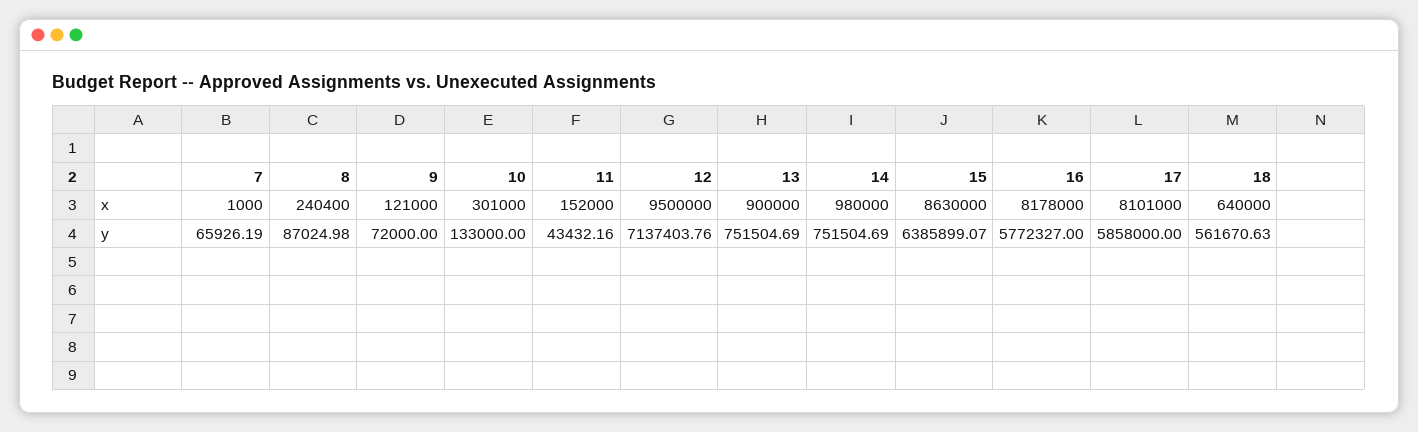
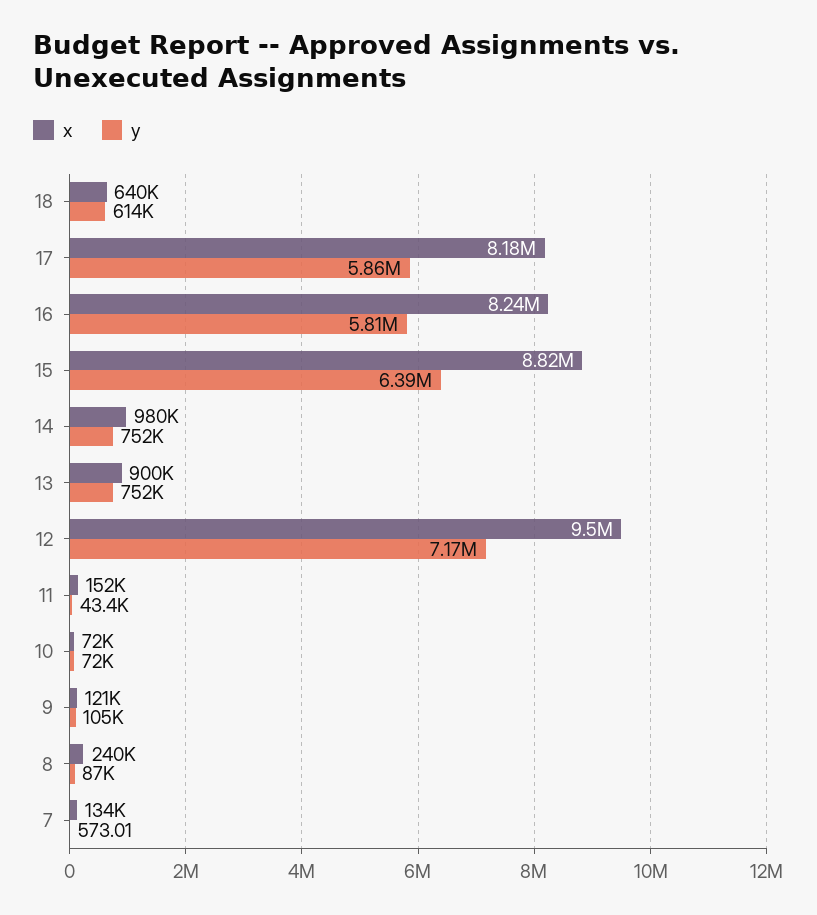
x, 7: 1000 -> 134000
x, 10: 301000 -> 72000
x, 15: 8630000 -> 8820000
x, 16: 8178000 -> 8240000
x, 17: 8101000 -> 8180000
y, 7: 65926.19 -> 573.01
y, 9: 72000 -> 105000
y, 10: 133000 -> 72000
y, 12: 7137403.76 -> 7170000
y, 16: 5772327 -> 5810000
y, 18: 561670.63 -> 614000

